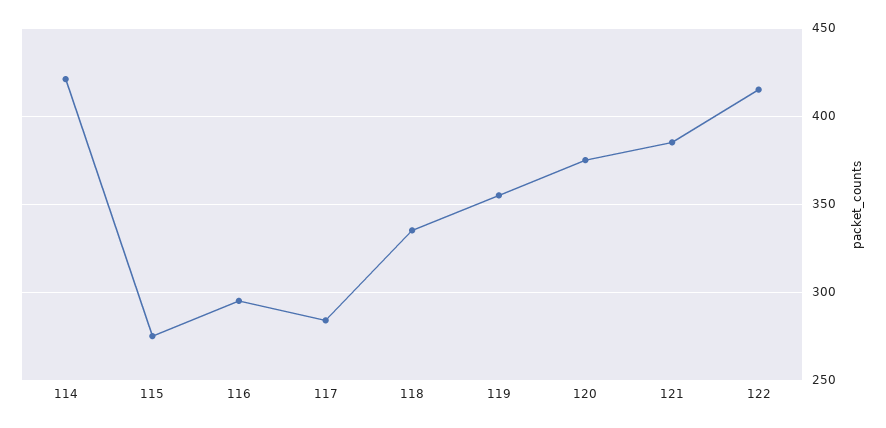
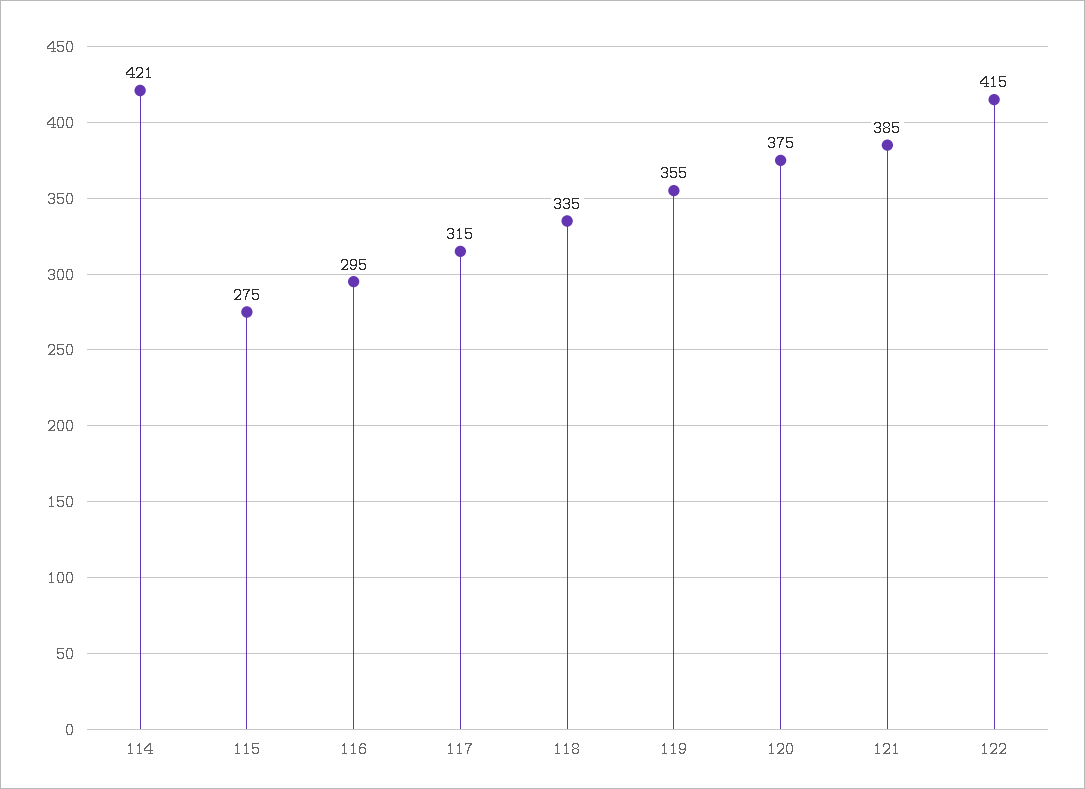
117: 285 -> 315

